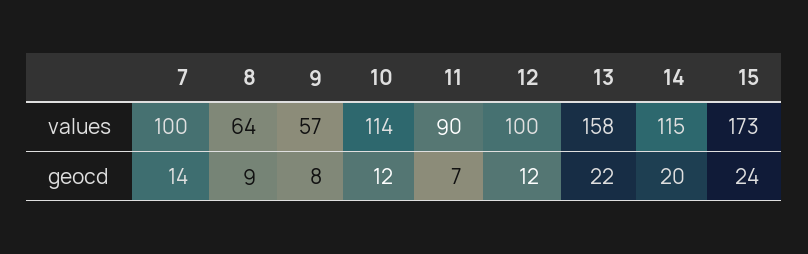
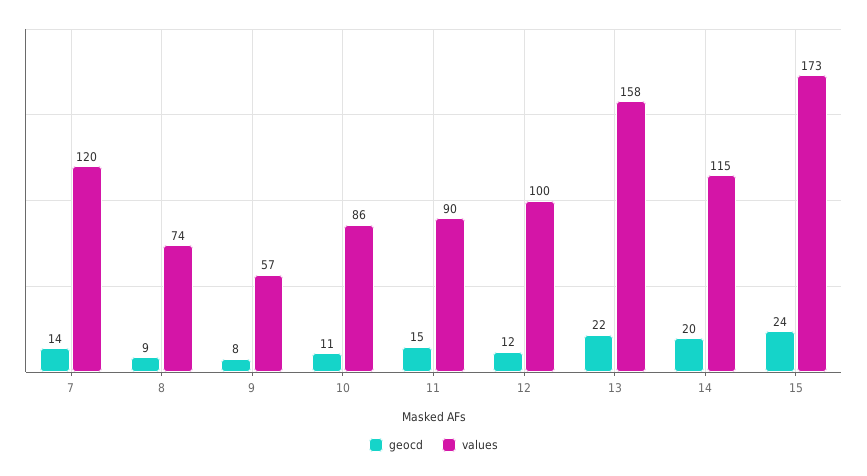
values, 7: 100 -> 120
values, 8: 64 -> 74
values, 10: 114 -> 86
geocd, 10: 12 -> 11
geocd, 11: 7 -> 15

